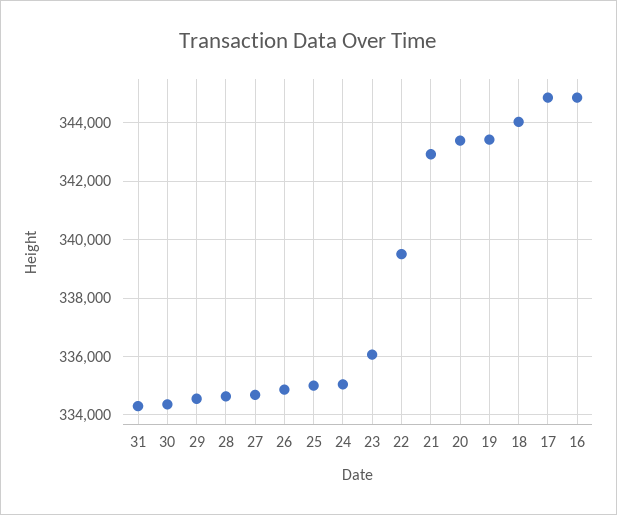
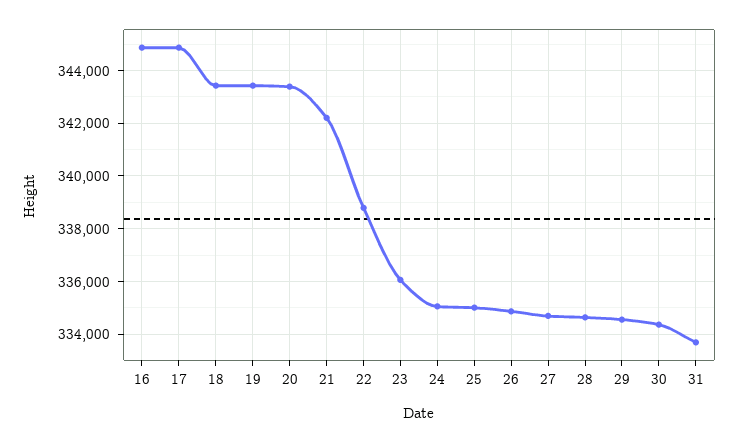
31: 334250 -> 333750
22: 339500 -> 338750
21: 343000 -> 342250
18: 344000 -> 343500

